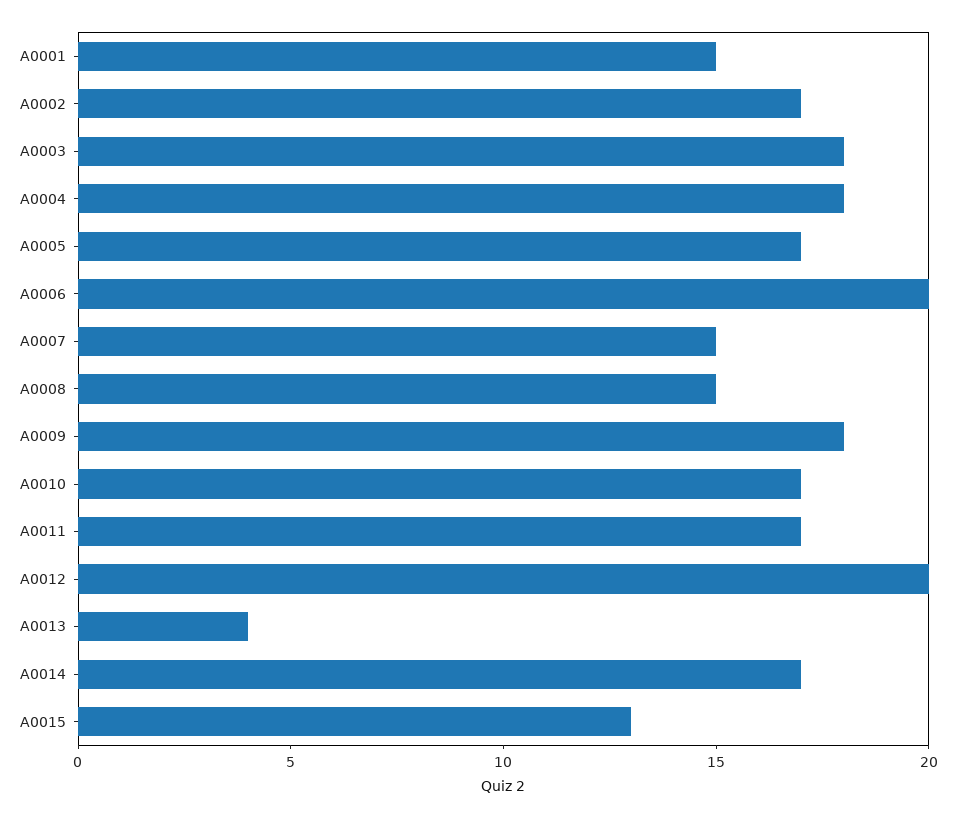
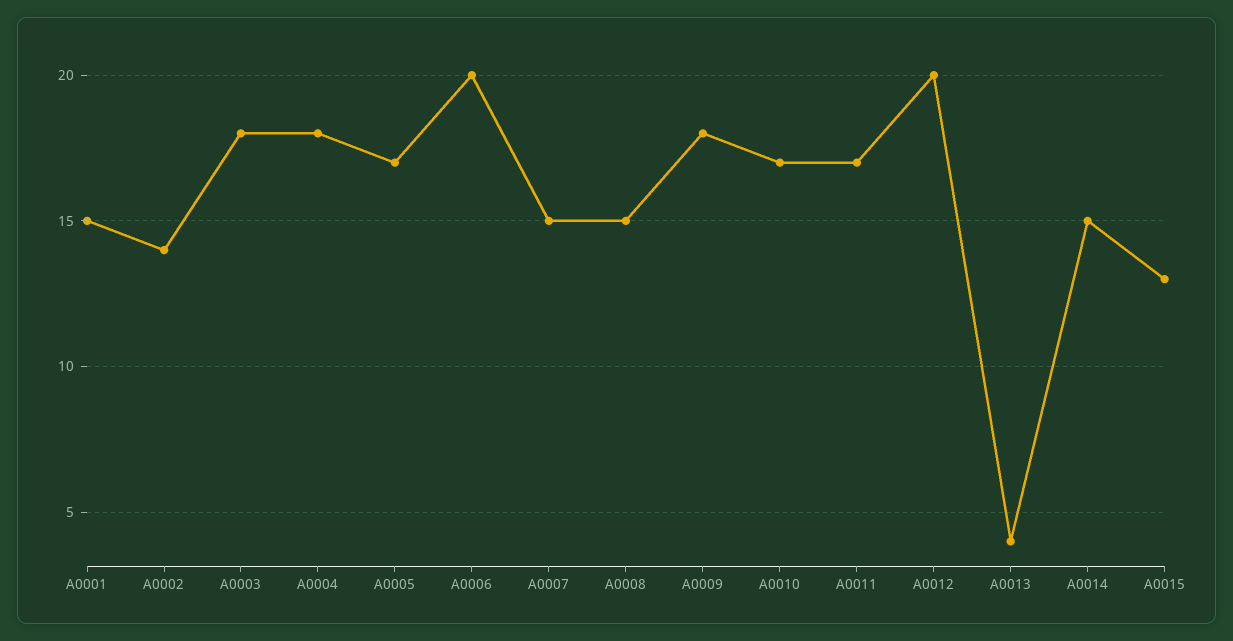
A0002: 17 -> 14
A0014: 17 -> 15

